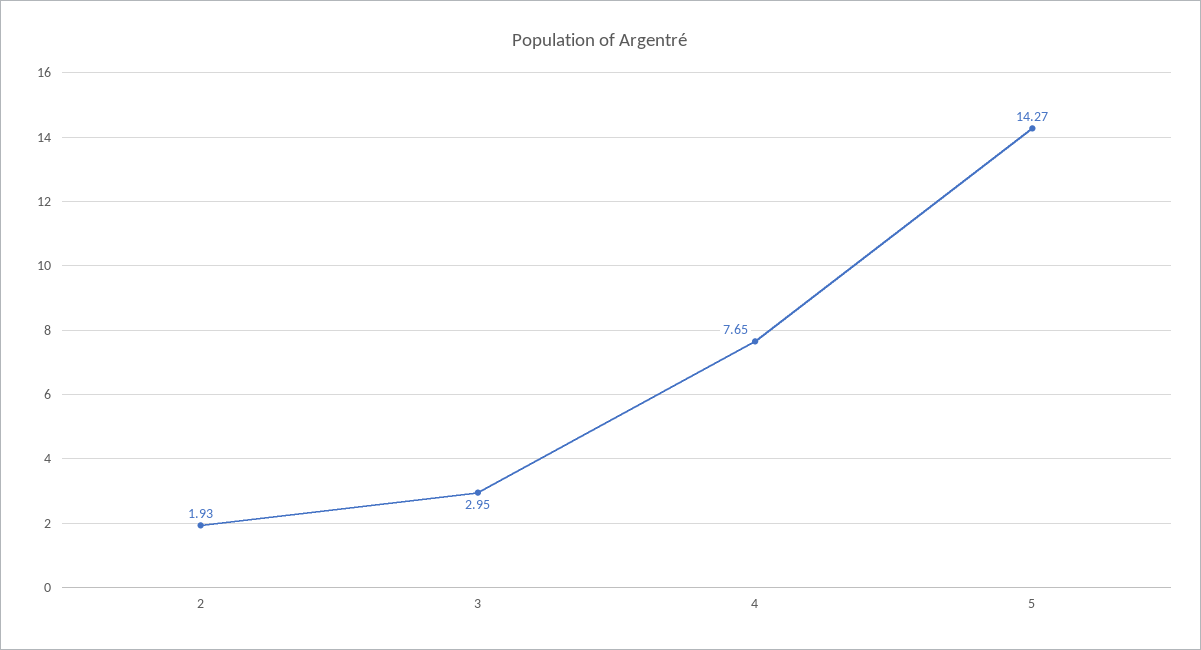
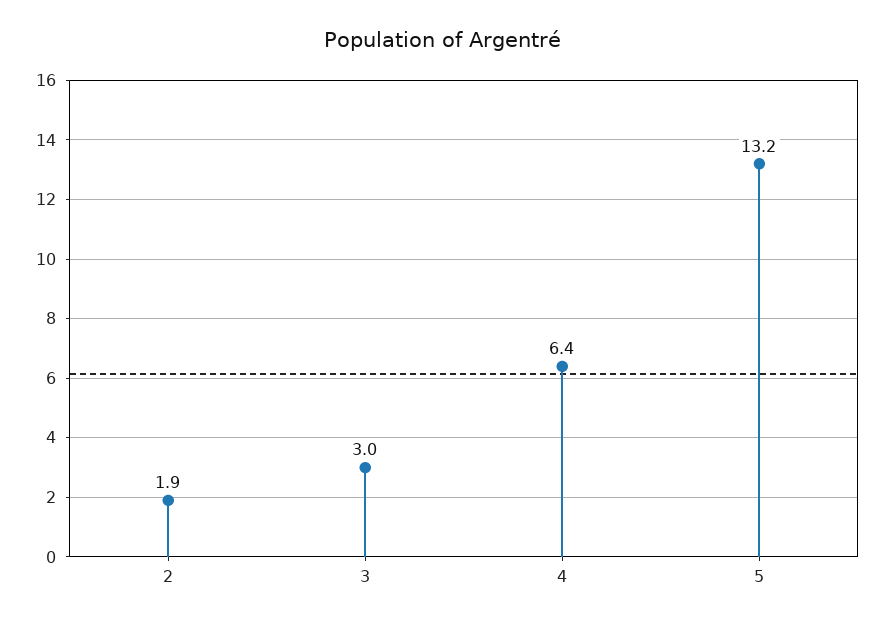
4: 7.65 -> 6.4
5: 14.27 -> 13.2

